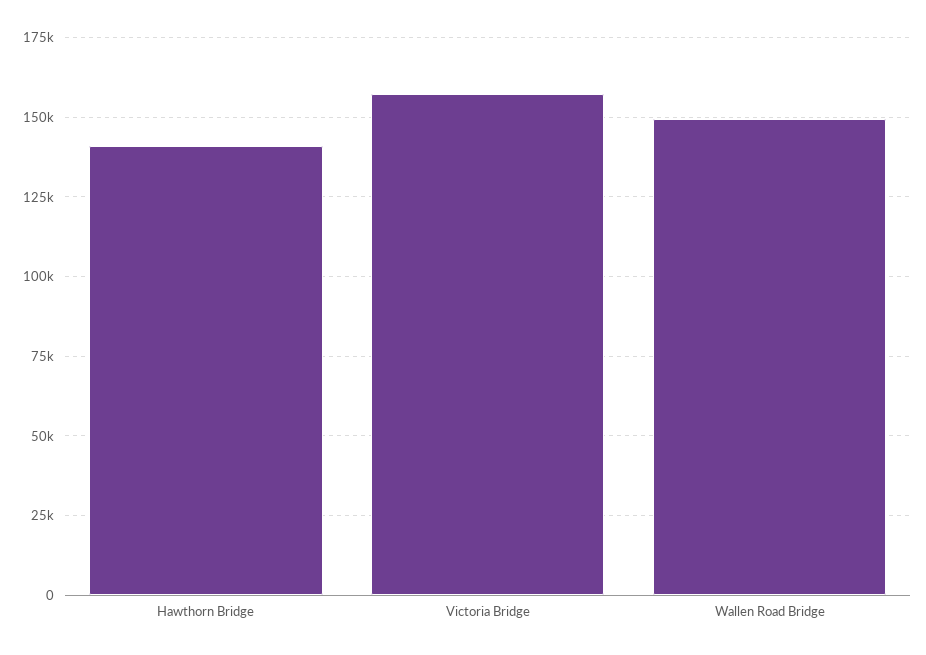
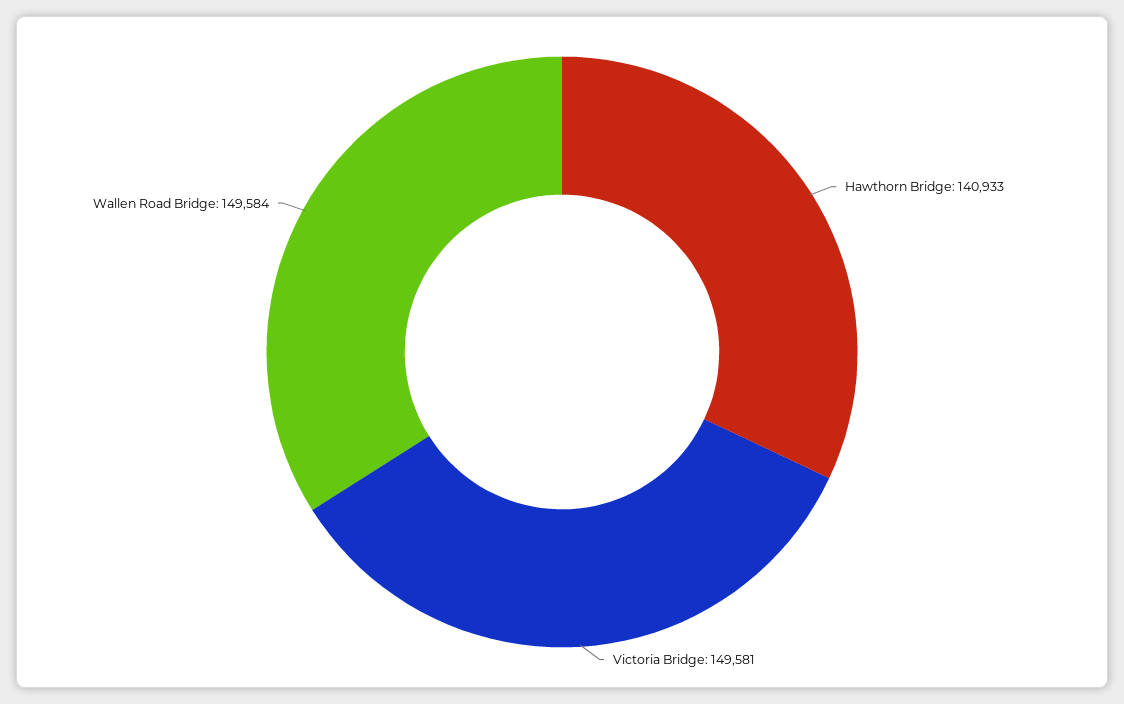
Victoria Bridge: 157500 -> 149581

